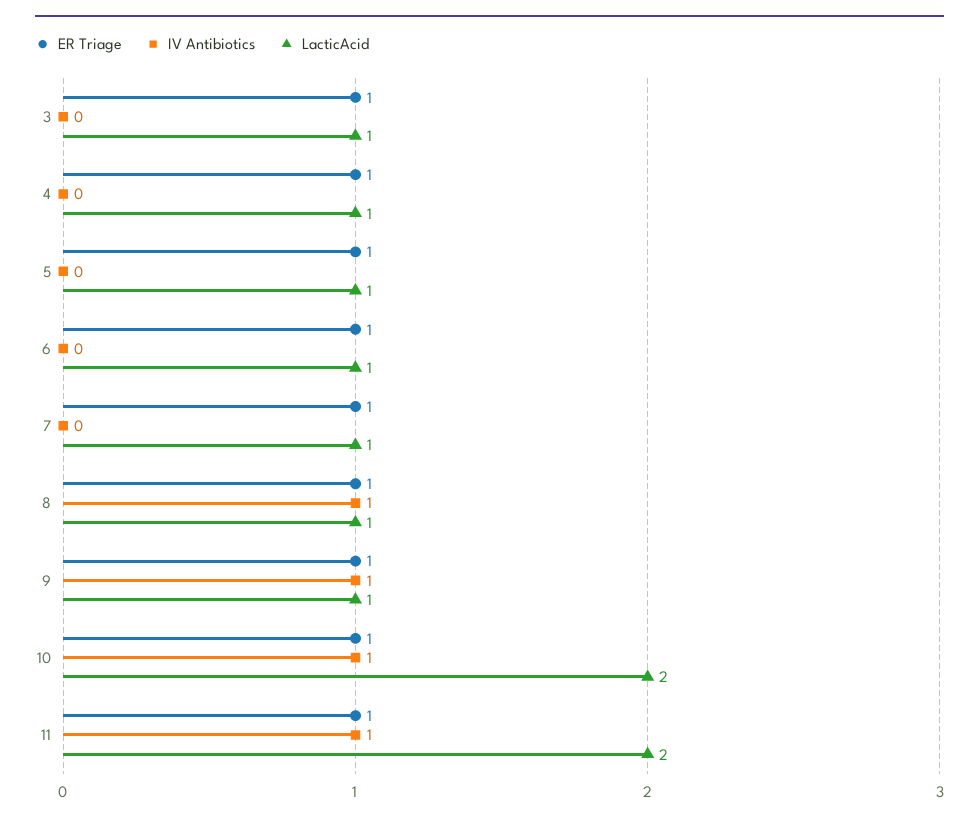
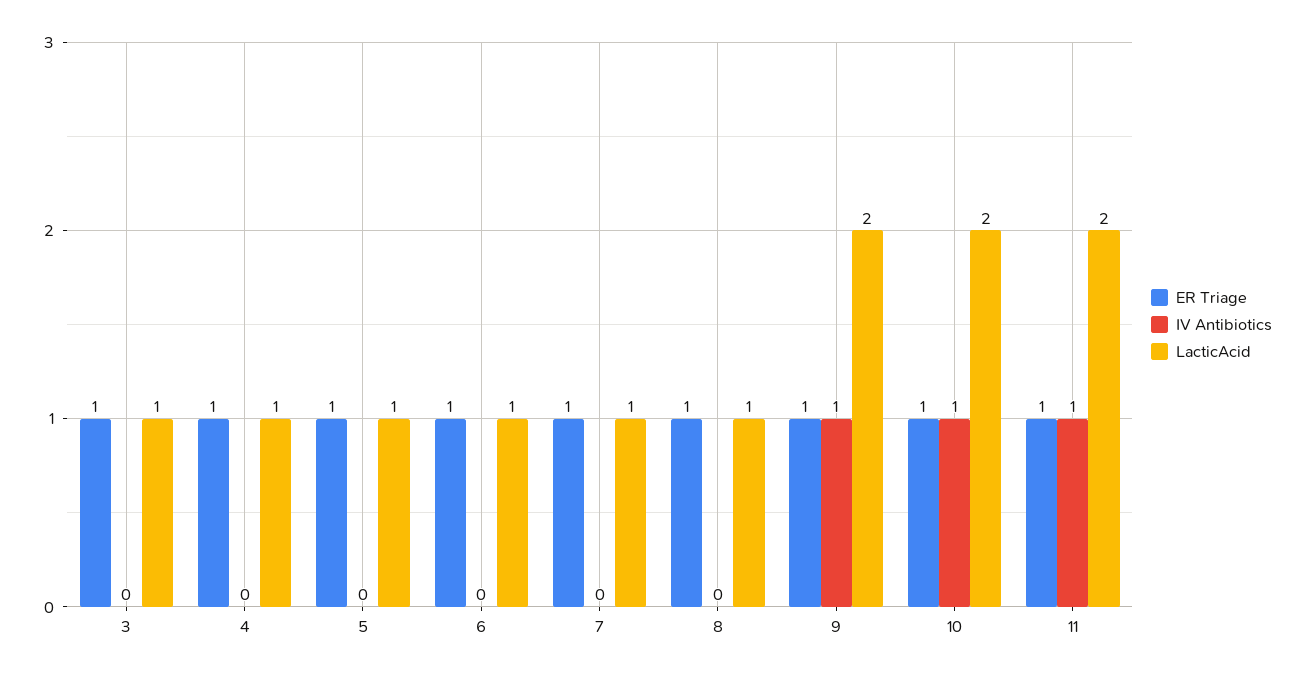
IV Antibiotics, 8: 1 -> 0
LacticAcid, 9: 1 -> 2

